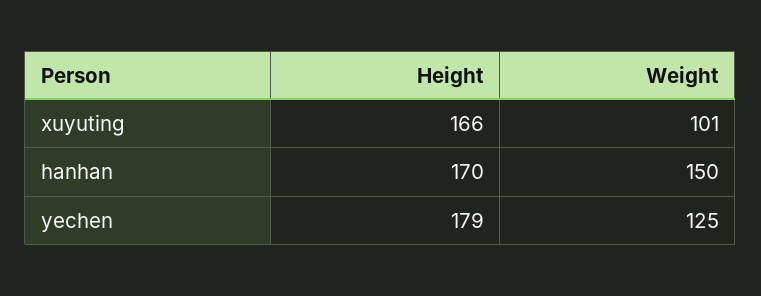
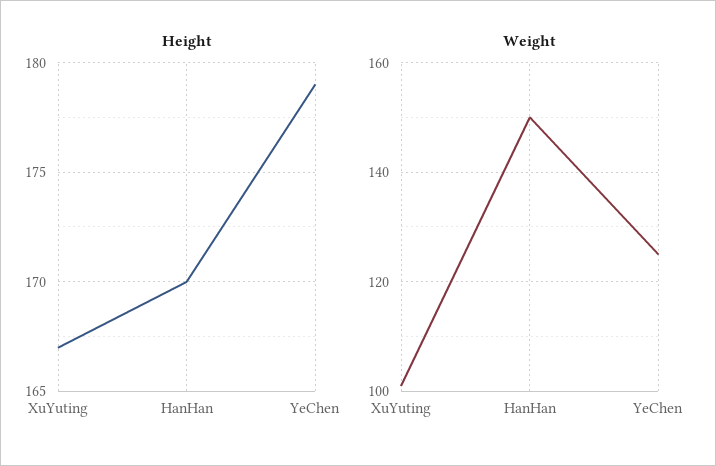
Height, xuyuting: 166 -> 167

